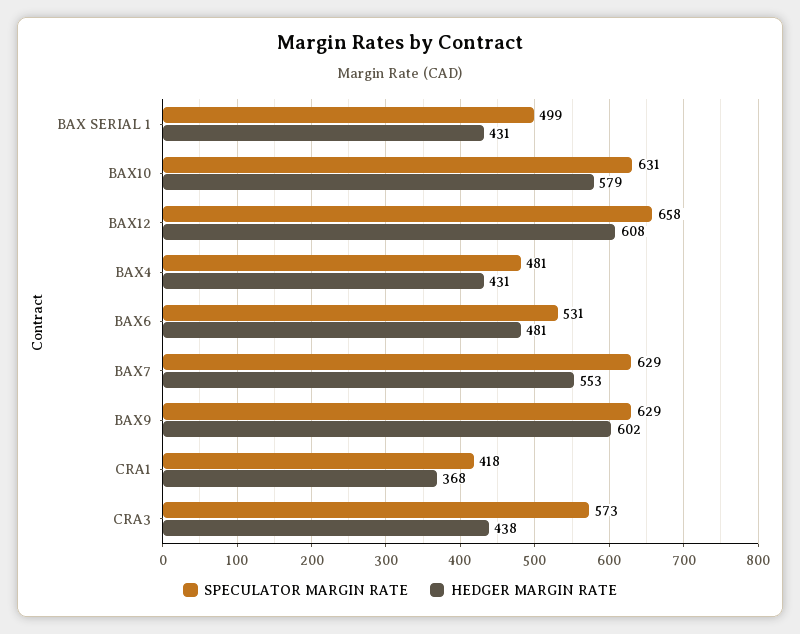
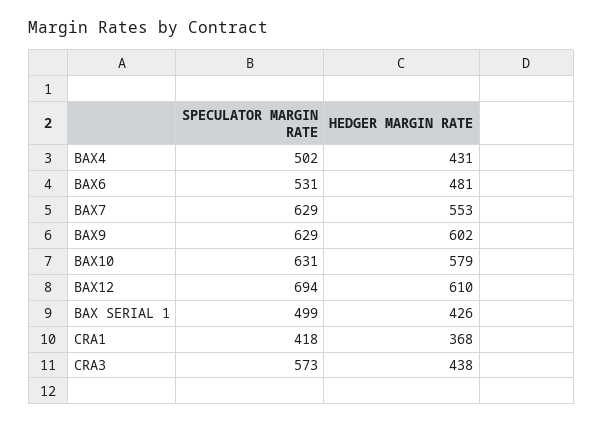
HEDGER MARGIN RATE, BAX SERIAL 1: 431 -> 426
SPECULATOR MARGIN RATE, BAX12: 658 -> 694
HEDGER MARGIN RATE, BAX12: 608 -> 610
SPECULATOR MARGIN RATE, BAX4: 481 -> 502

